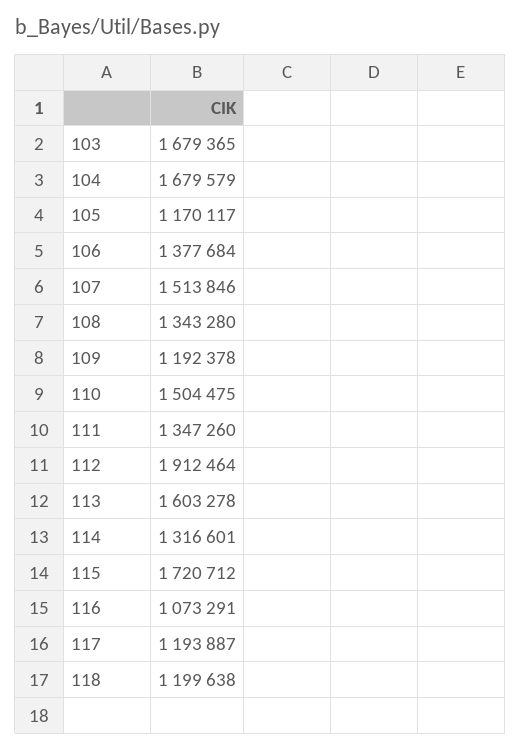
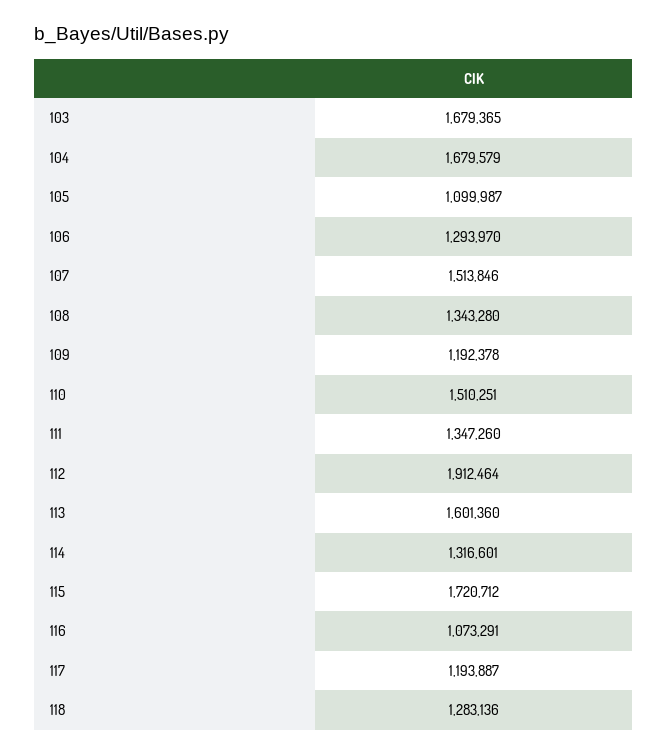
105: 1170117 -> 1099987
106: 1377684 -> 1293970
110: 1504475 -> 1510251
113: 1603278 -> 1601360
118: 1199638 -> 1283136

